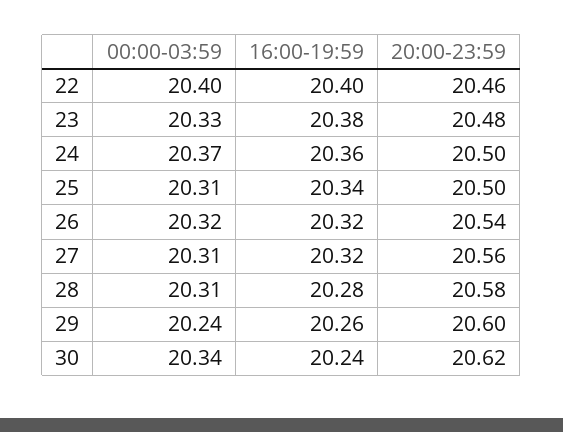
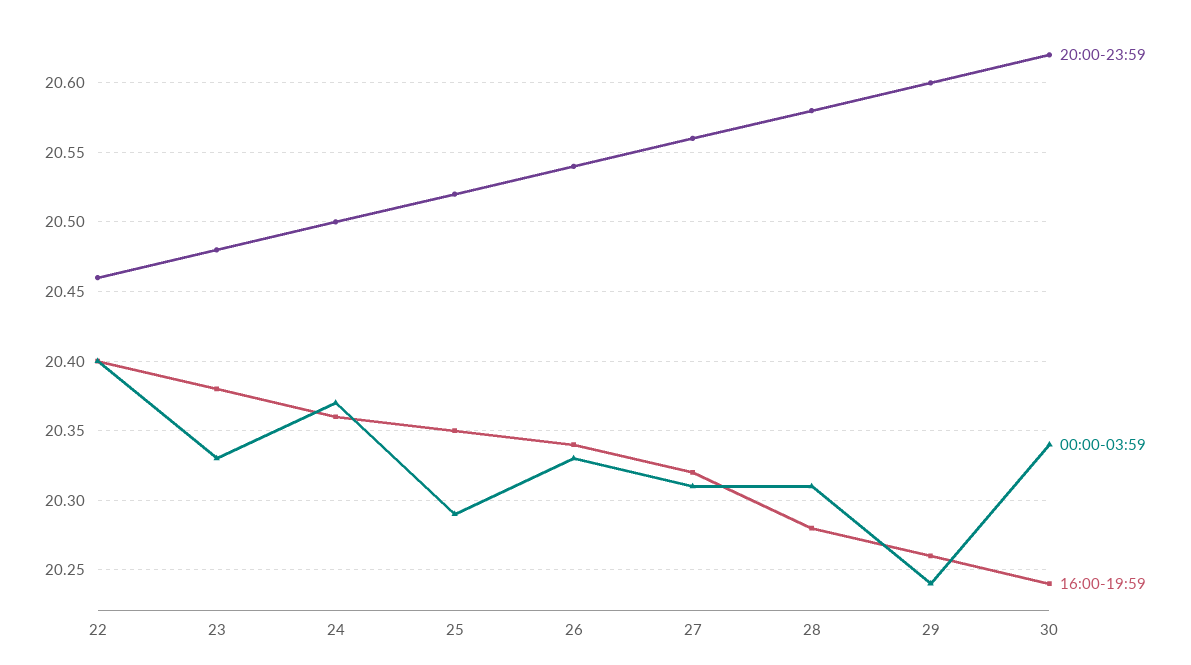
00:00-03:59, 25: 20.31 -> 20.29
16:00-19:59, 25: 20.34 -> 20.35
20:00-23:59, 25: 20.5 -> 20.52
00:00-03:59, 26: 20.32 -> 20.33
16:00-19:59, 26: 20.32 -> 20.34

